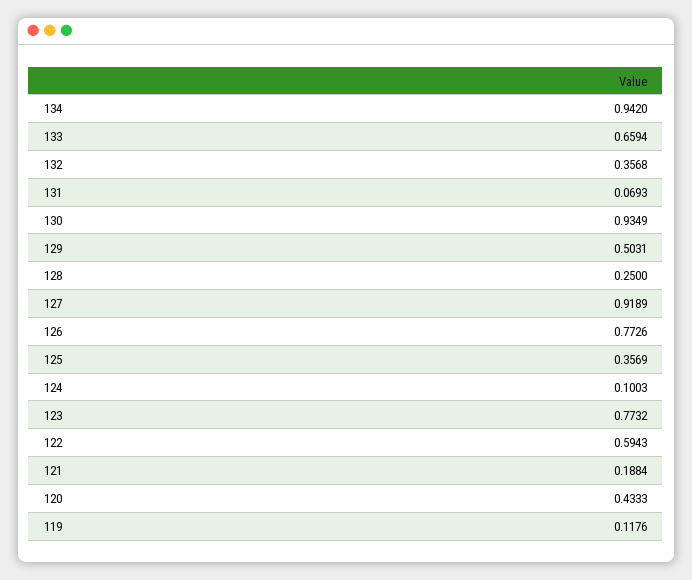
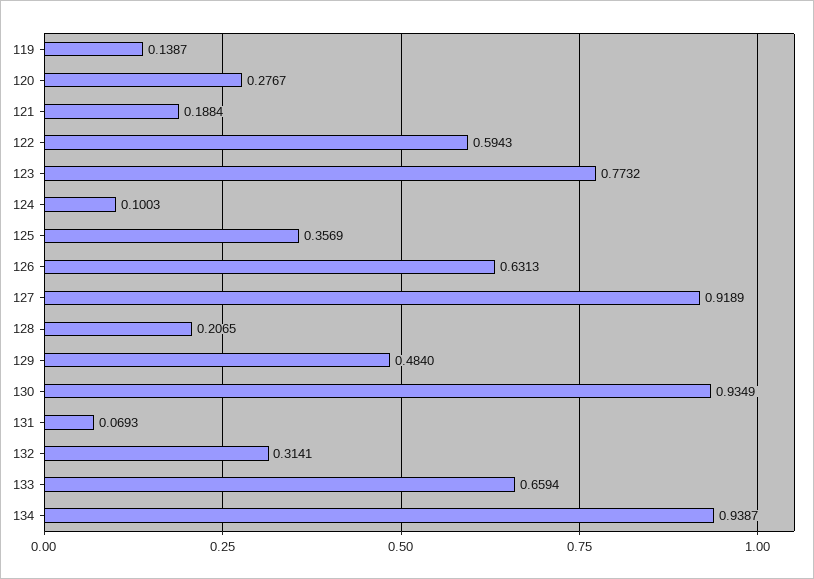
134: 0.942 -> 0.9387
132: 0.3568 -> 0.3141
129: 0.5031 -> 0.484
128: 0.25 -> 0.2065
126: 0.7726 -> 0.6313
120: 0.4333 -> 0.2767
119: 0.1176 -> 0.1387

